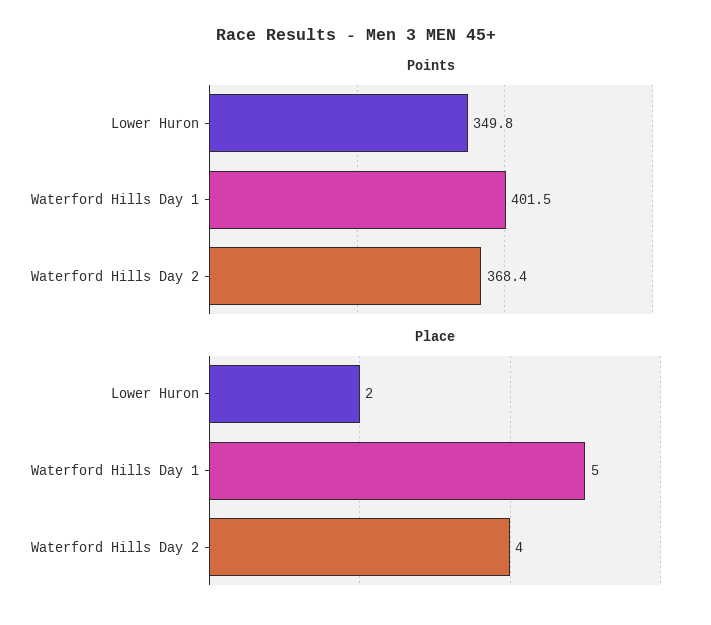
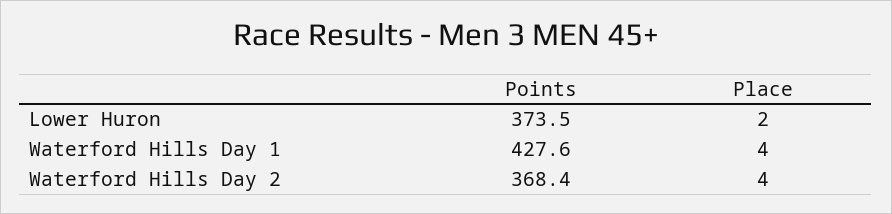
Points, Lower Huron: 349.8 -> 373.5
Points, Waterford Hills Day 1: 401.5 -> 427.6
Place, Waterford Hills Day 1: 5 -> 4

